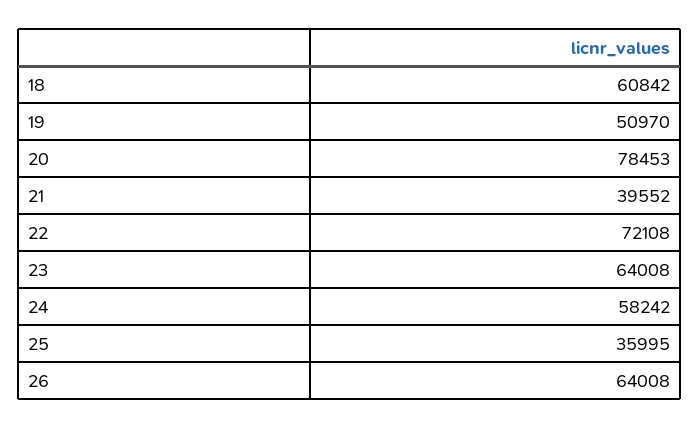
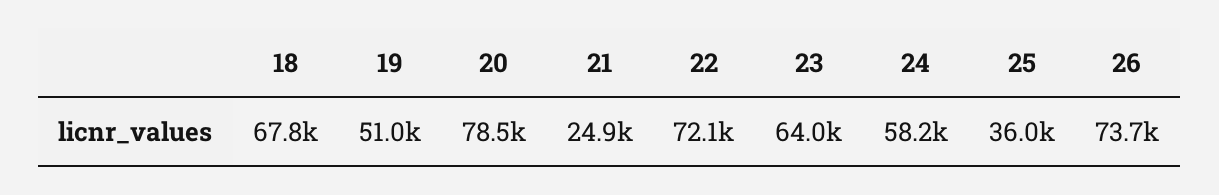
18: 60842 -> 67800
21: 39552 -> 24900
26: 64008 -> 73700

